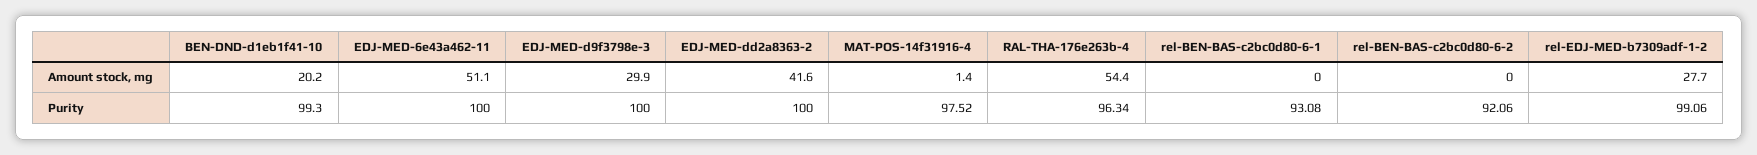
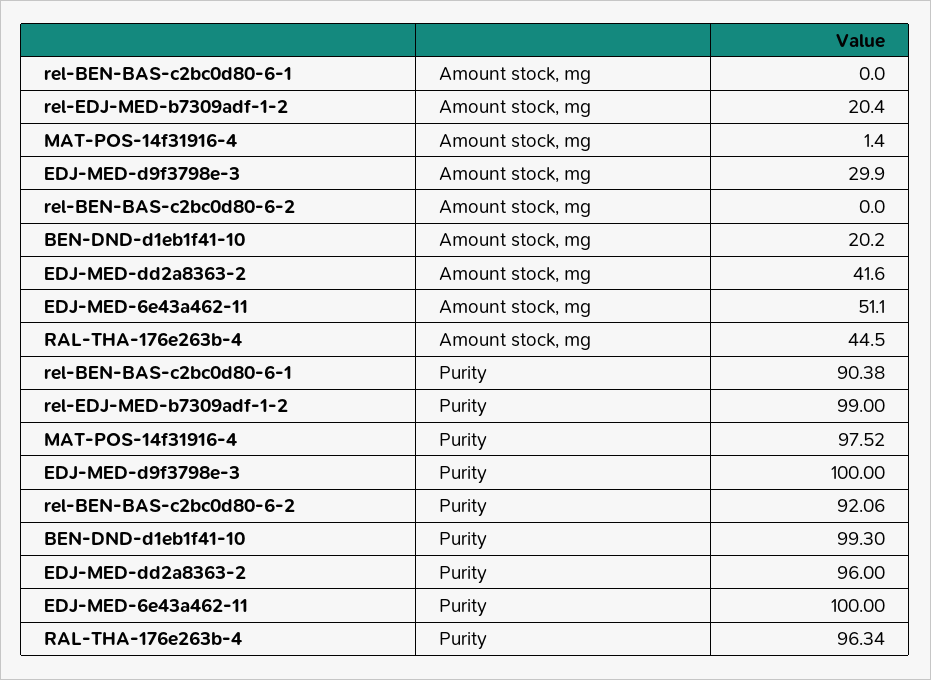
RAL-THA-176e263b-4, Amount stock, mg: 54.4 -> 44.5
rel-EDJ-MED-b7309adf-1-2, Amount stock, mg: 27.7 -> 20.4
EDJ-MED-dd2a8363-2, Purity: 100 -> 96
rel-BEN-BAS-c2bc0d80-6-1, Purity: 93.08 -> 90.38
rel-EDJ-MED-b7309adf-1-2, Purity: 99.06 -> 99

